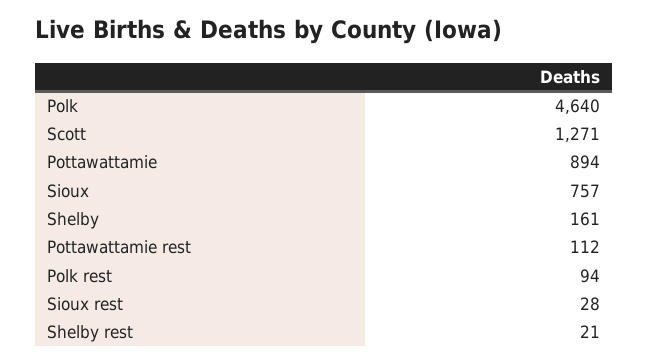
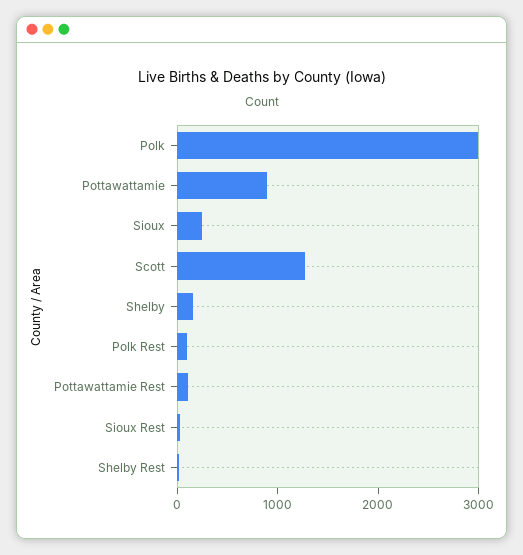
Polk: 4640 -> 3000
Sioux: 757 -> 200

